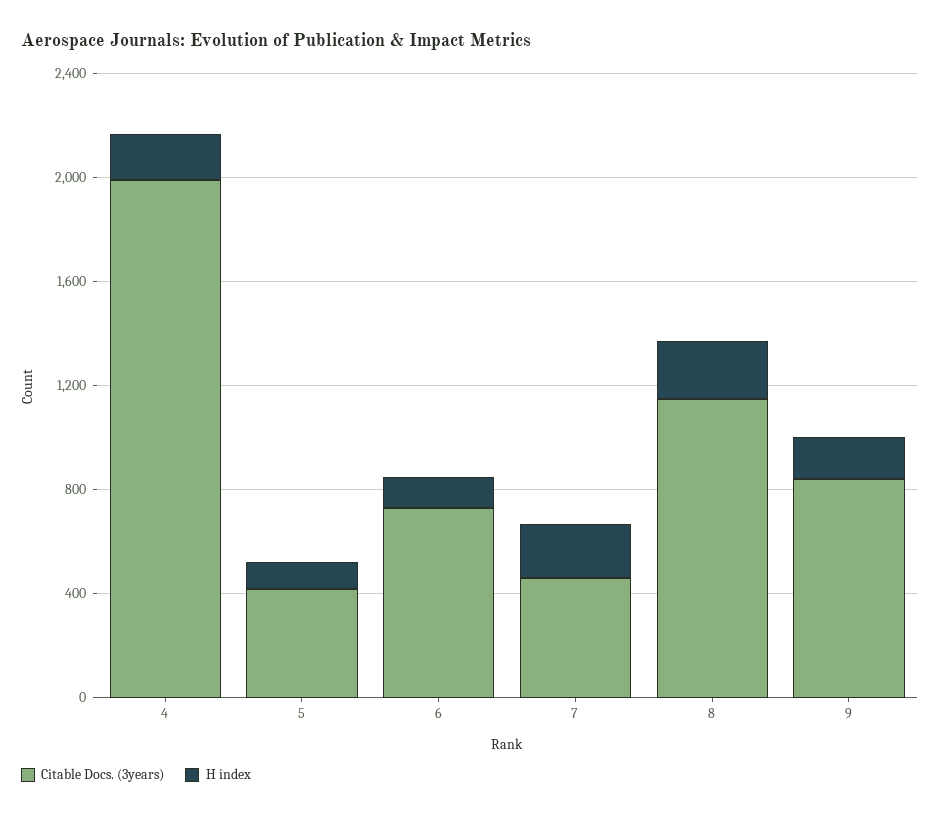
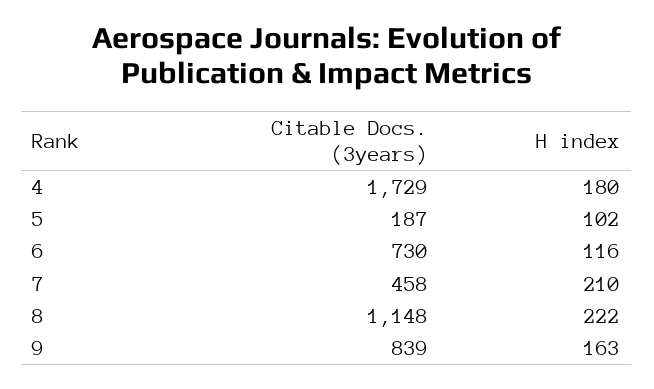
Citable Docs. (3years), 4: 2000 -> 1729
Citable Docs. (3years), 5: 400 -> 187

